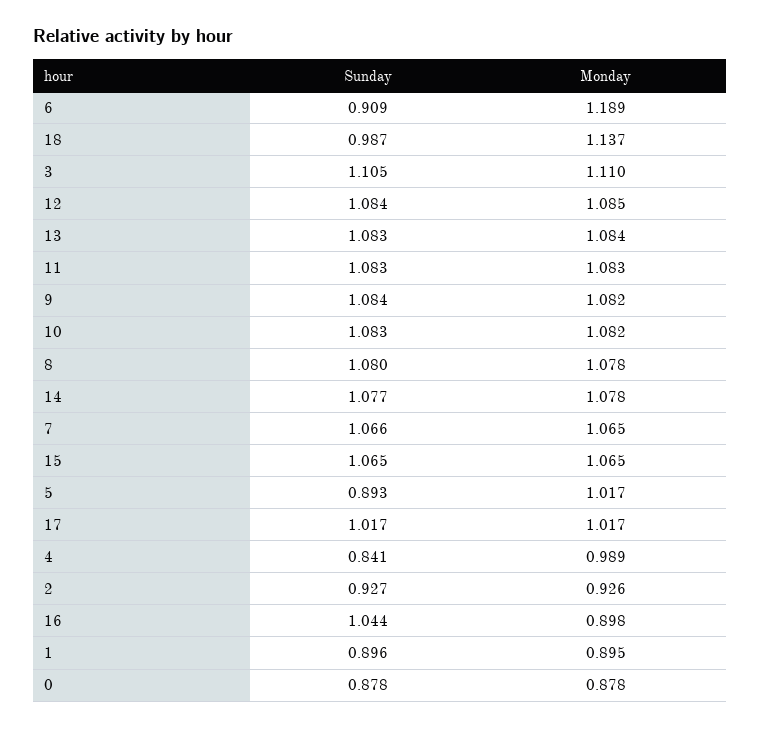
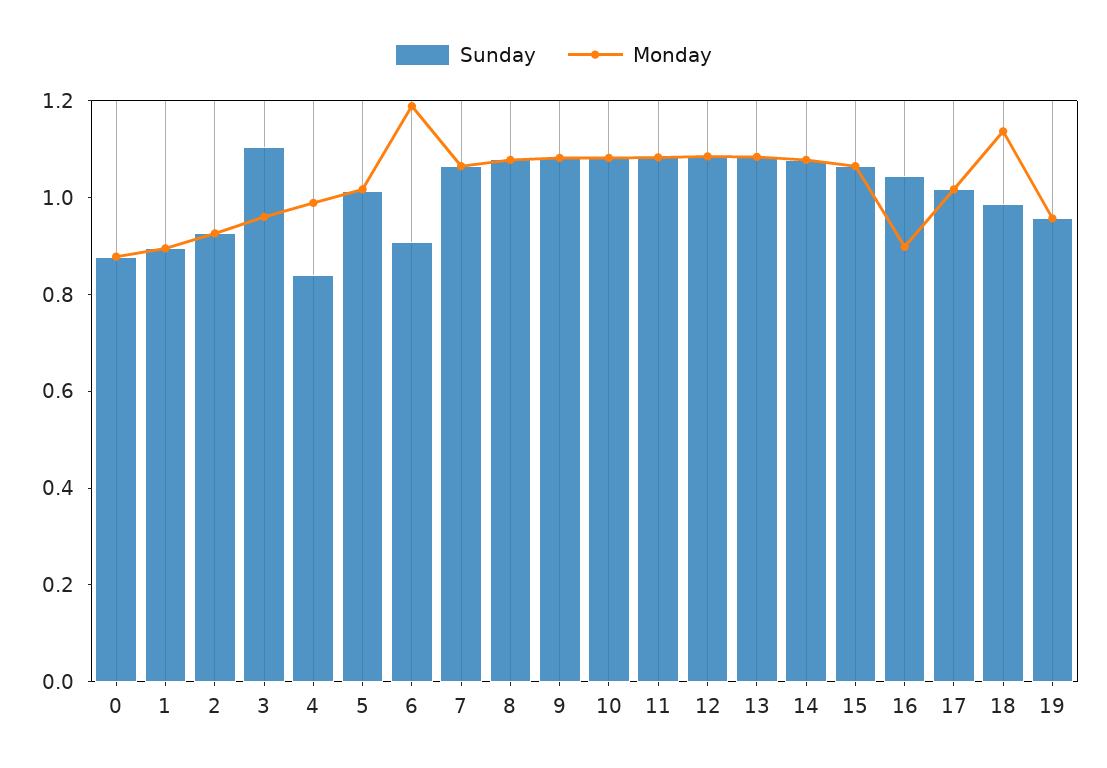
Monday, 3: 1.11 -> 0.95
Sunday, 5: 0.893 -> 1
Sunday, 19: none -> 0.95
Monday, 19: none -> 0.95

